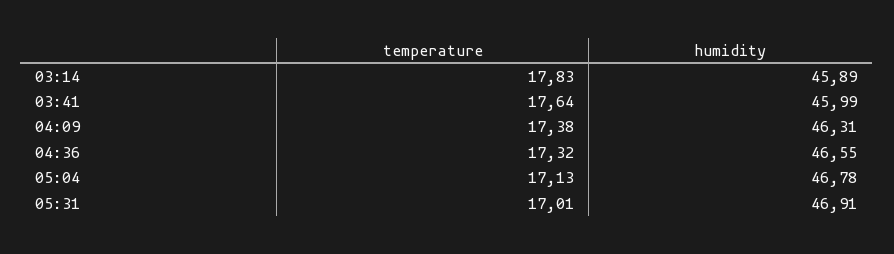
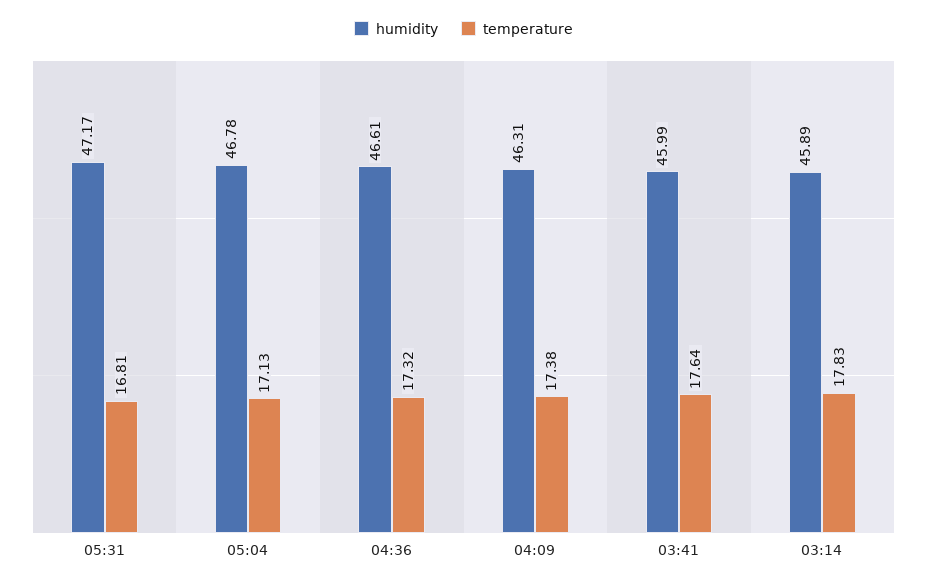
humidity, 04:36: 46.55 -> 46.61
temperature, 05:31: 17.01 -> 16.81
humidity, 05:31: 46.91 -> 47.17

